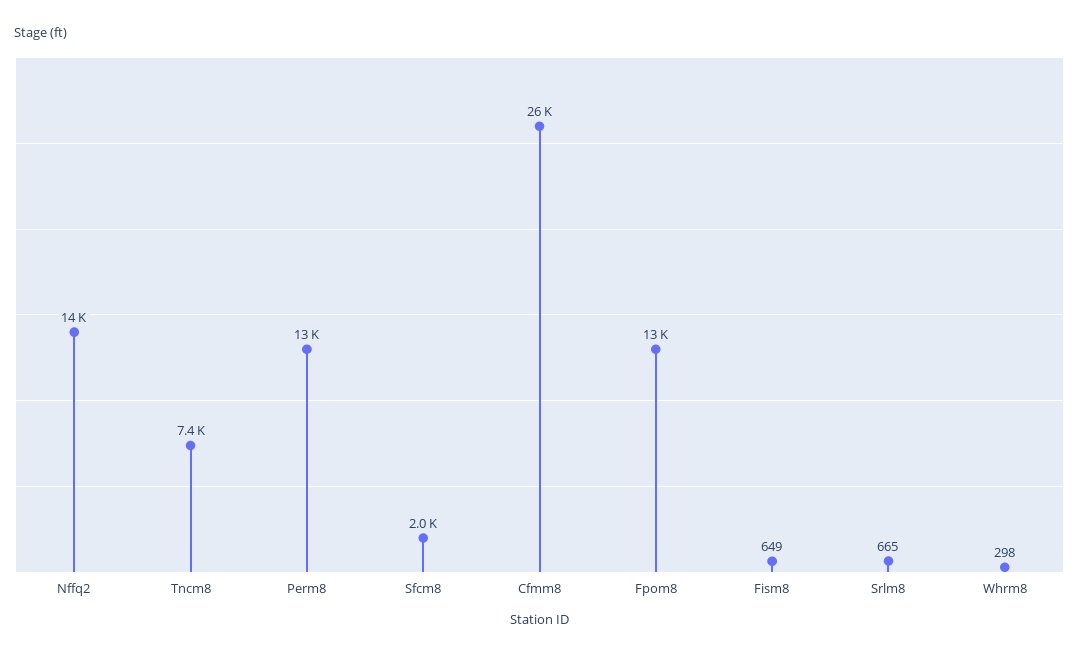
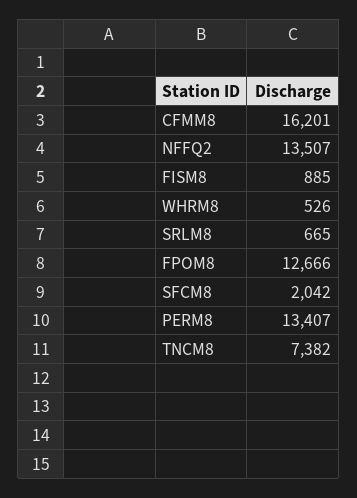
Cfmm8: 26000 -> 16201
Fism8: 649 -> 885
Whrm8: 298 -> 526

